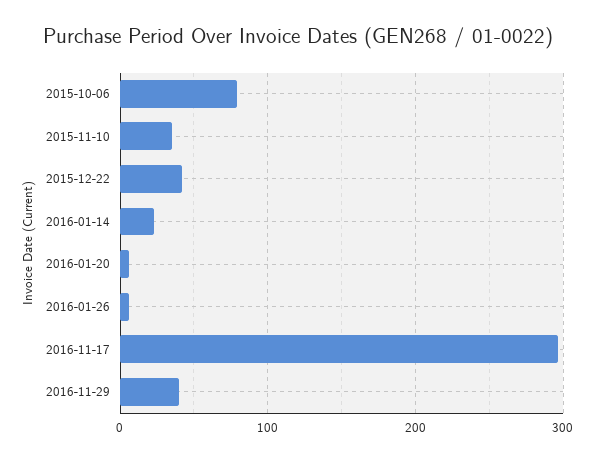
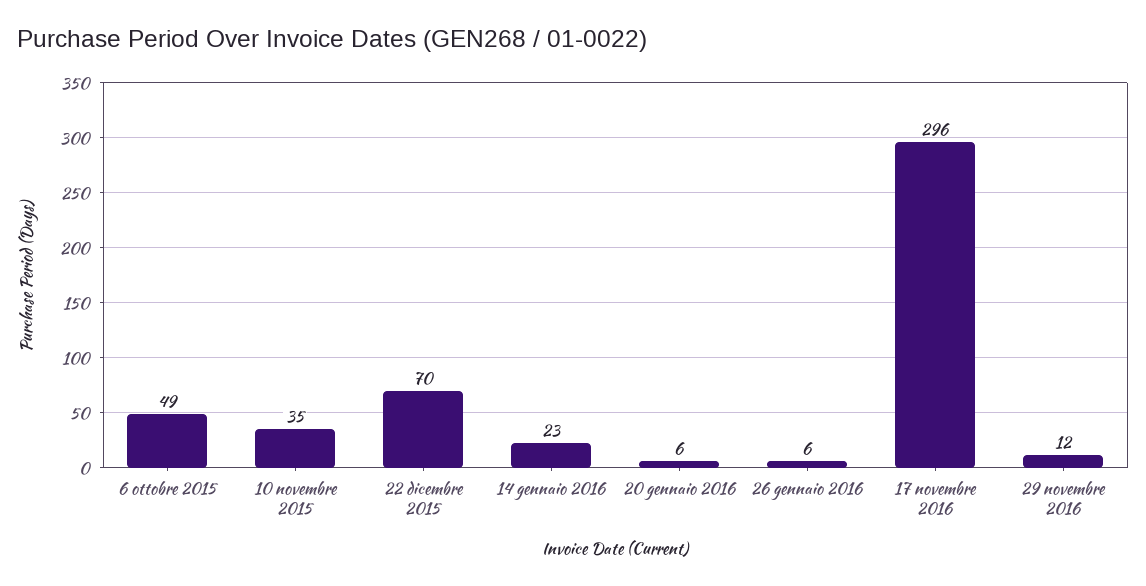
2015-10-06: 80 -> 49
2015-12-22: 40 -> 70
2016-11-29: 40 -> 12

